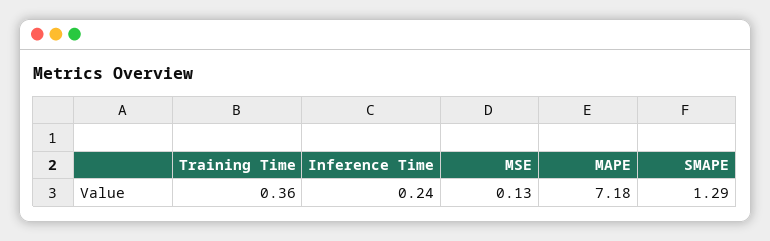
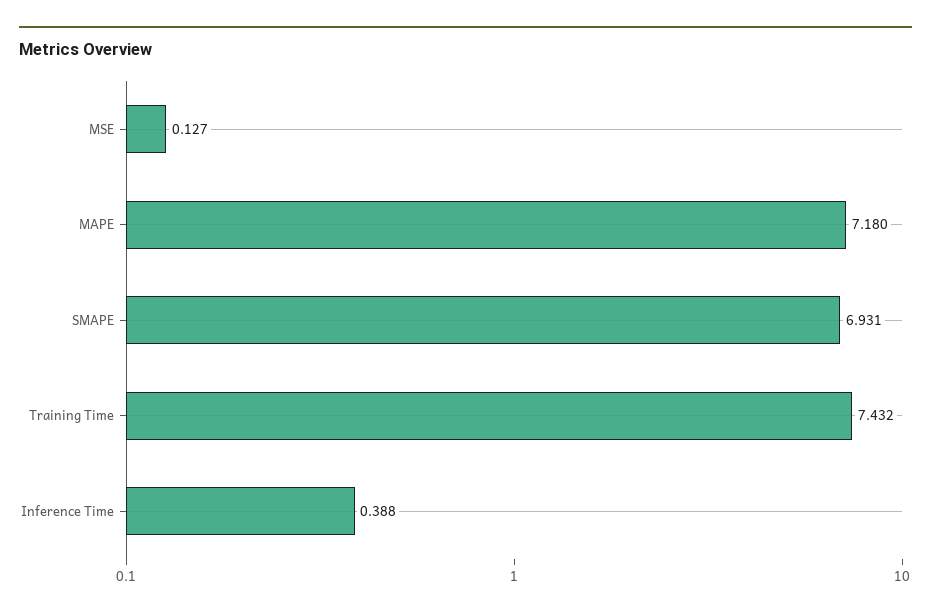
Training Time: 0.36 -> 7.432
Inference Time: 0.24 -> 0.388
SMAPE: 1.29 -> 6.931

